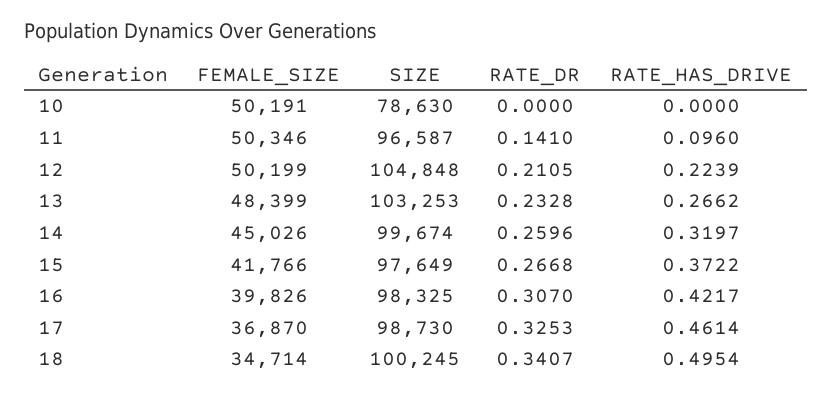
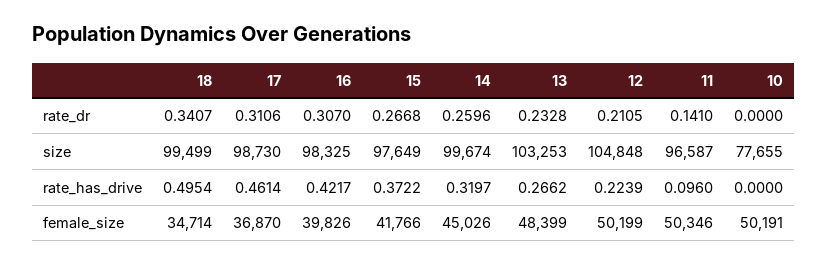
SIZE, 10: 78630 -> 77655
RATE_DR, 17: 0.3253 -> 0.3106
SIZE, 18: 100245 -> 99499

